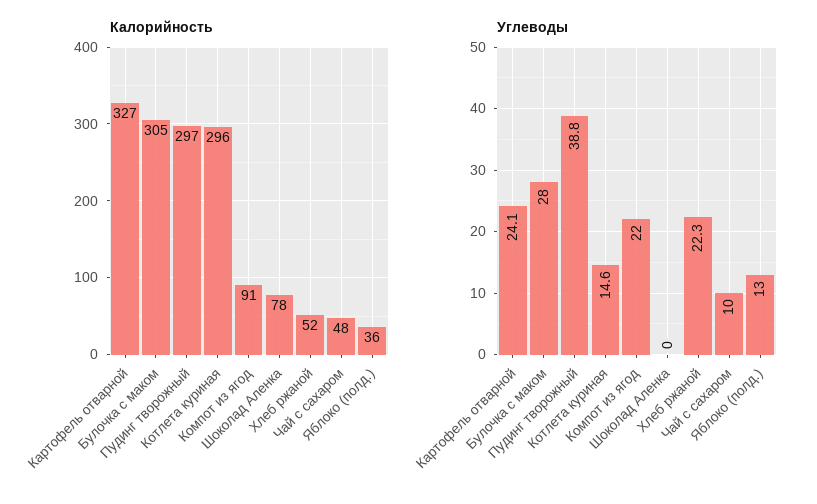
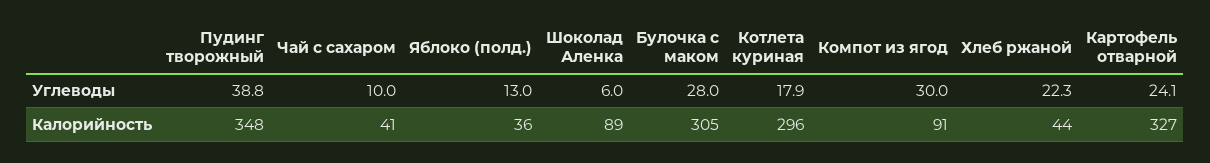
Калорийность, Пудинг творожный: 297 -> 348
Калорийность, Шоколад Аленка: 78 -> 89
Калорийность, Хлеб ржаной: 52 -> 44
Калорийность, Чай с сахаром: 48 -> 41
Углеводы, Котлета куриная: 14.6 -> 17.9
Углеводы, Компот из ягод: 22 -> 30
Углеводы, Шоколад Аленка: 0 -> 6

